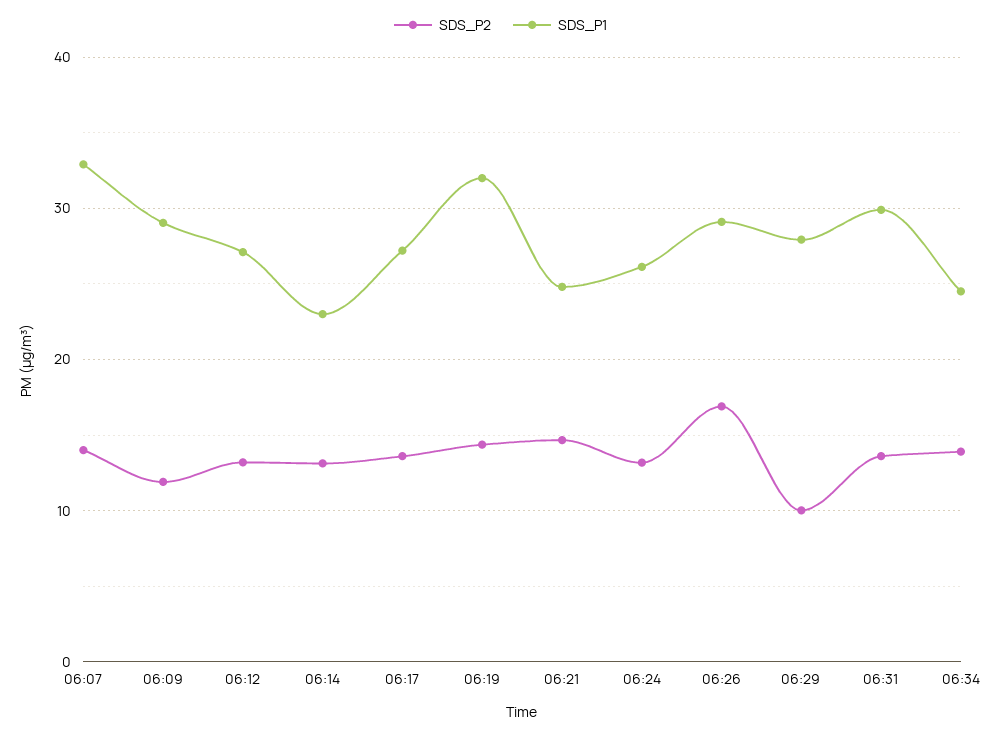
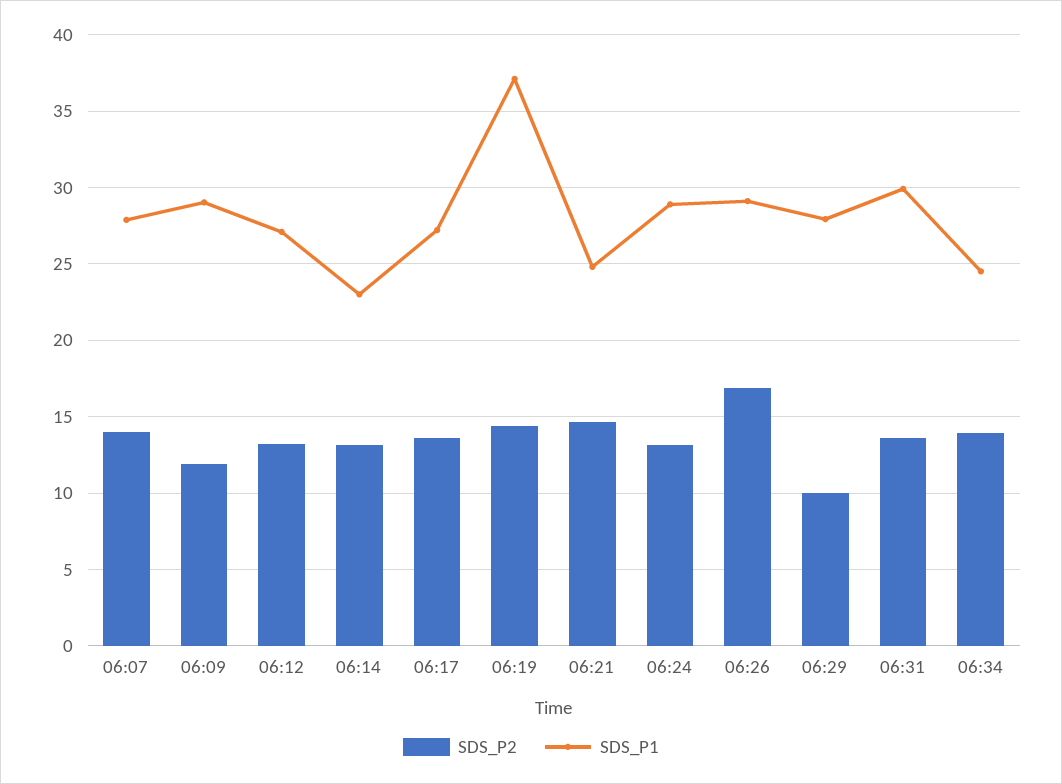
SDS_P1, 06:07: 33 -> 28
SDS_P1, 06:19: 32 -> 37
SDS_P1, 06:24: 26 -> 29

